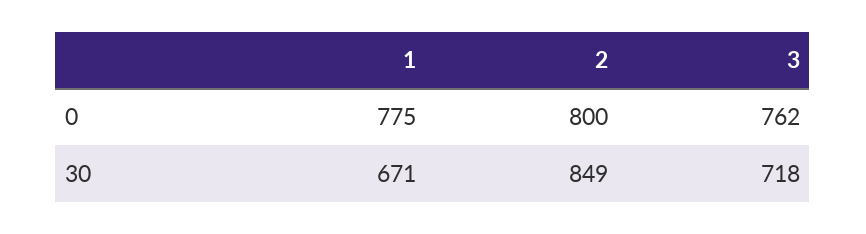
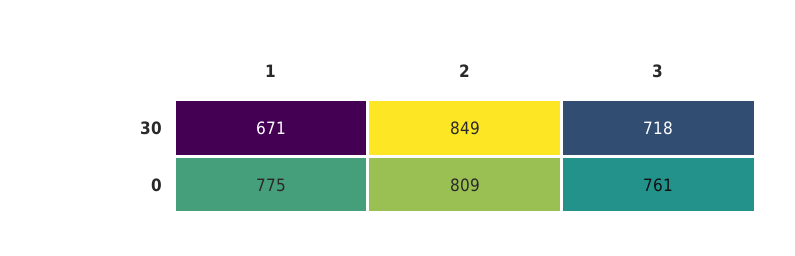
2, 0: 800 -> 809
3, 0: 762 -> 761

